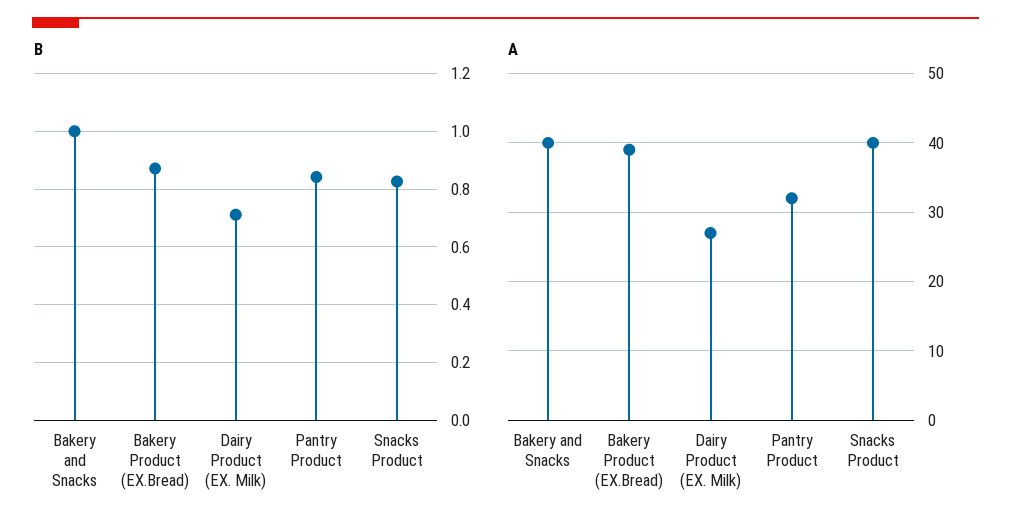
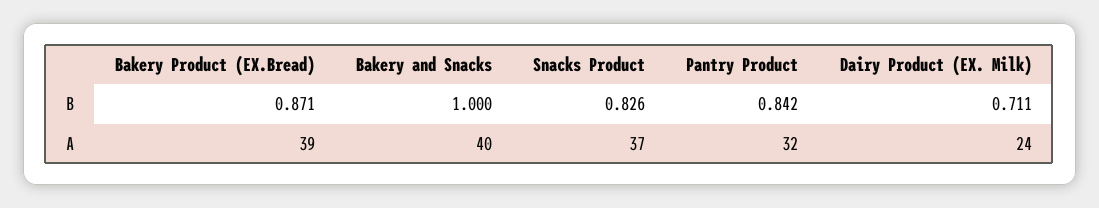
A, Dairy Product (EX. Milk): 27 -> 24
A, Snacks Product: 40 -> 37

